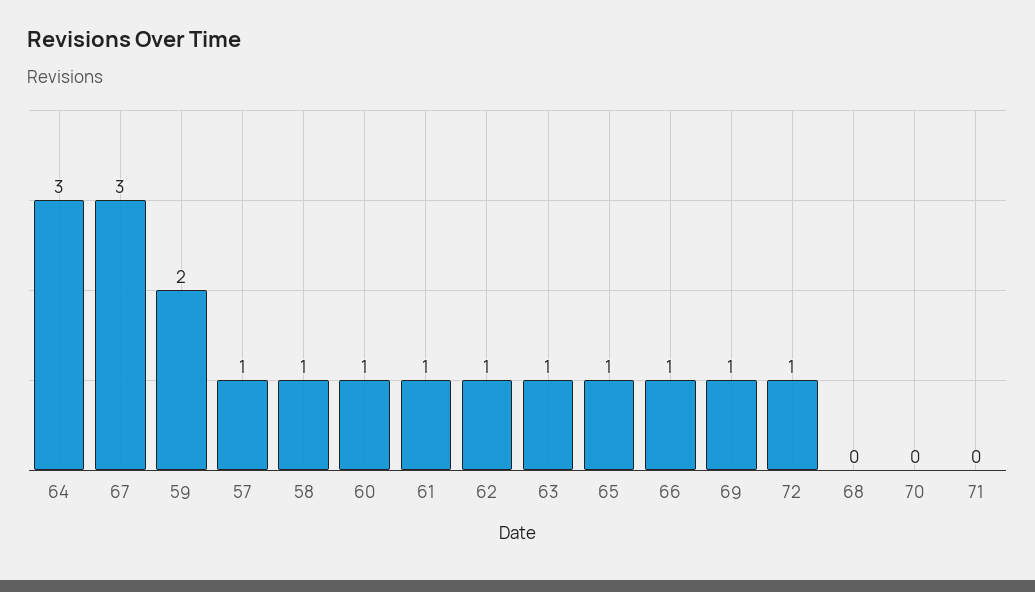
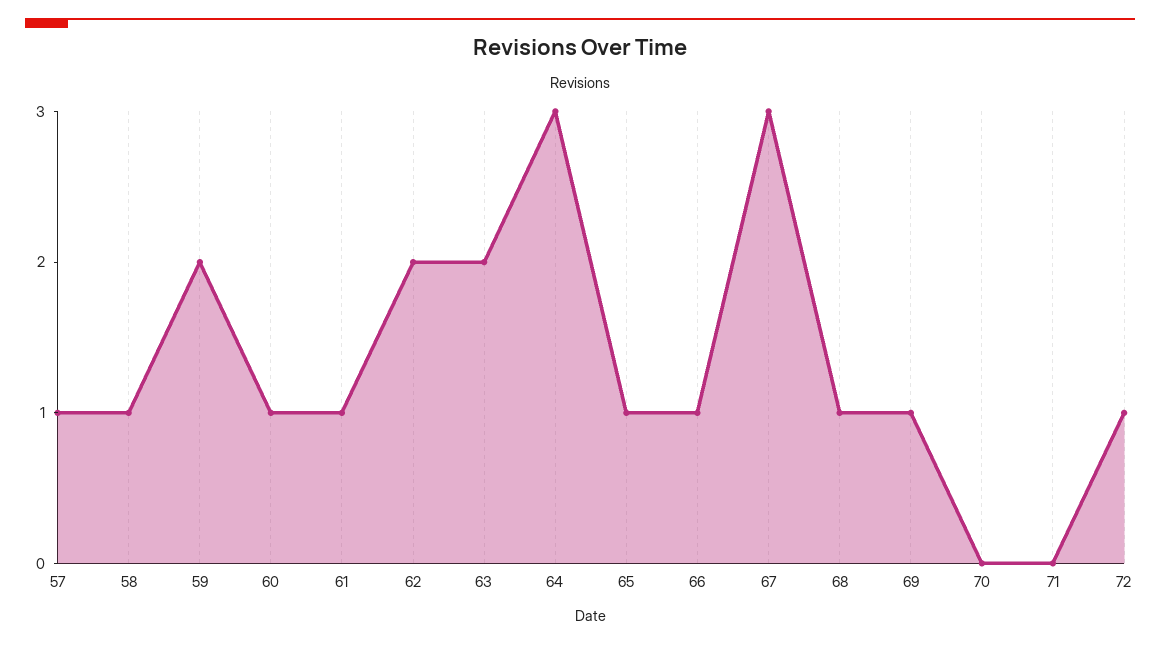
62: 1 -> 2
63: 1 -> 2
68: 0 -> 1

